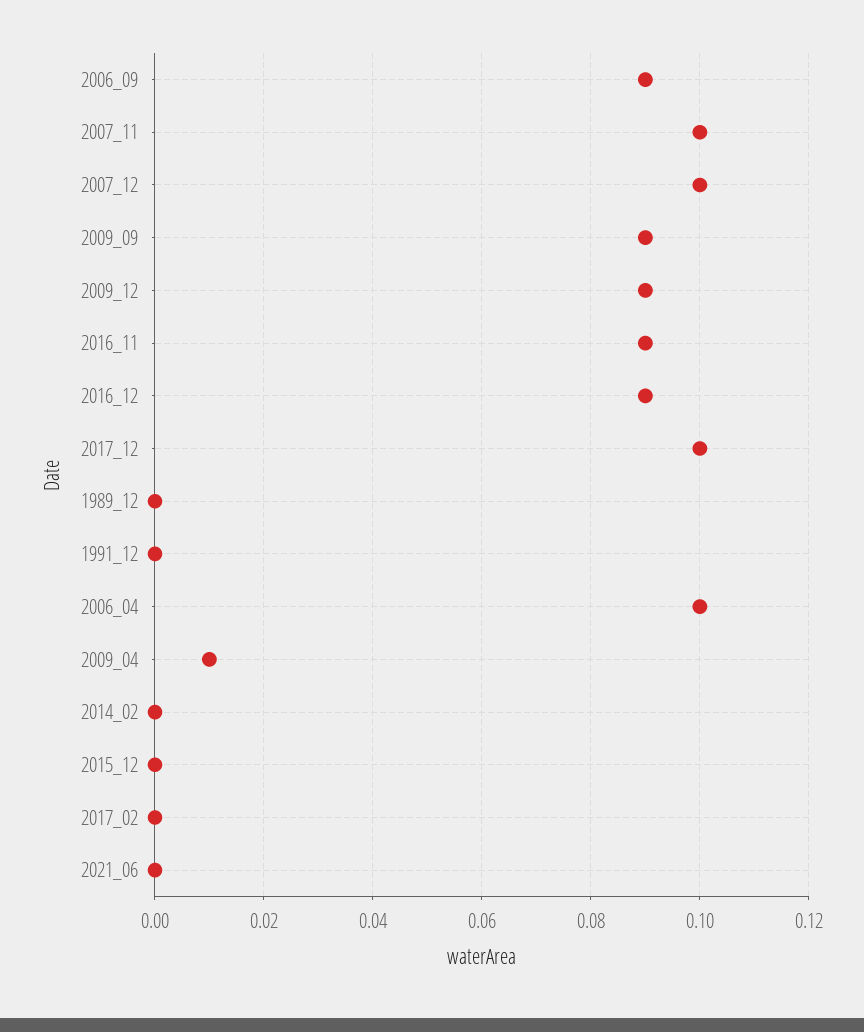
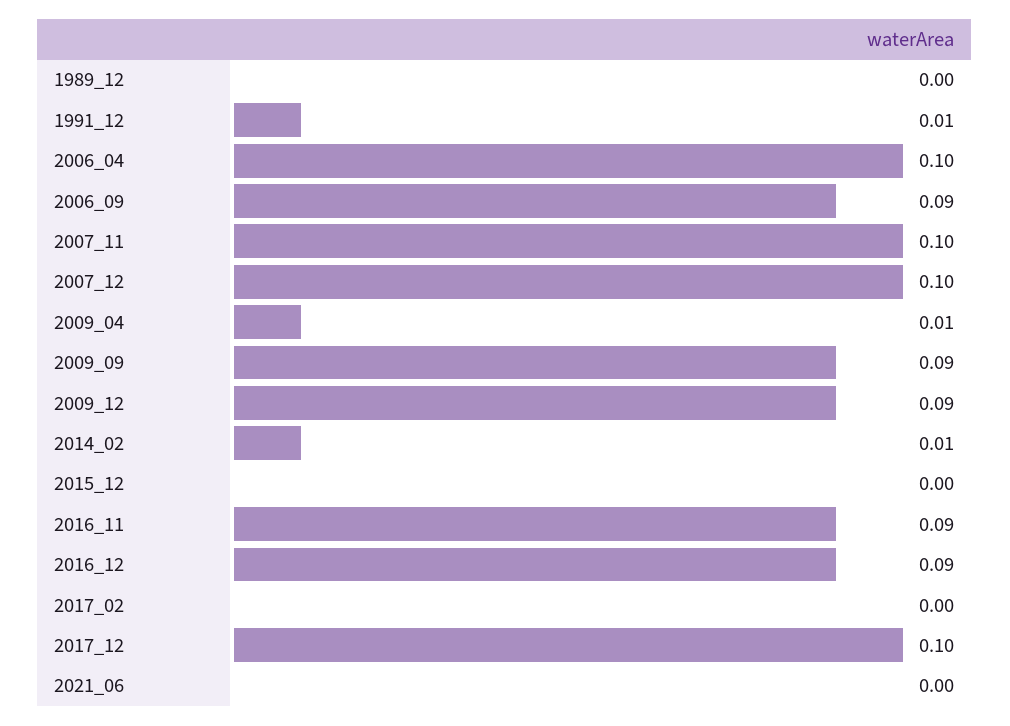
1991_12: 0 -> 0.01
2014_02: 0 -> 0.01

